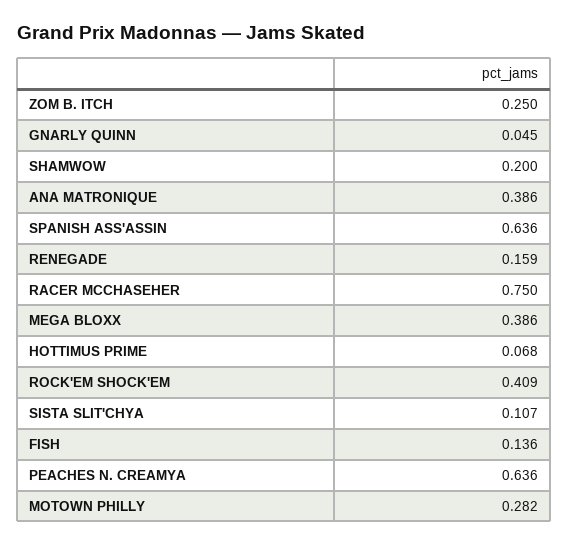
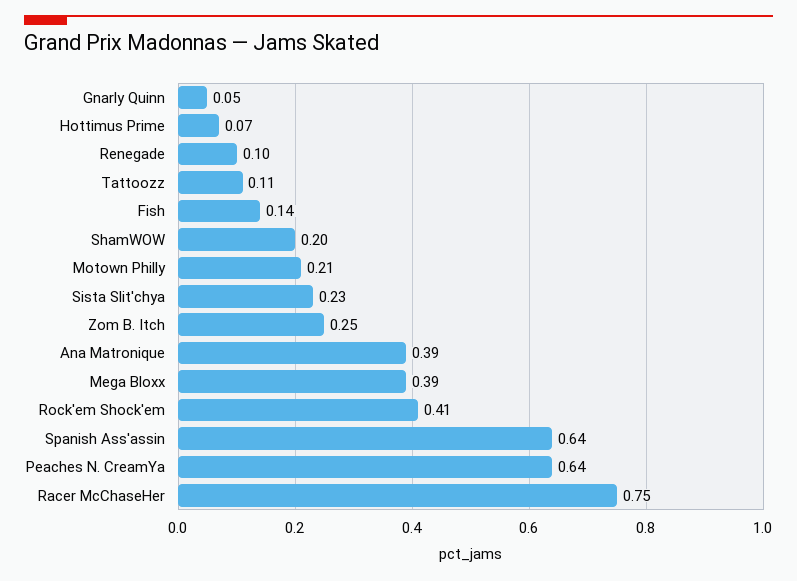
RENEGADE: 0.159 -> 0.1
SISTA SLIT'CHYA: 0.107 -> 0.23
MOTOWN PHILLY: 0.282 -> 0.21
Tattoozz: none -> 0.11

